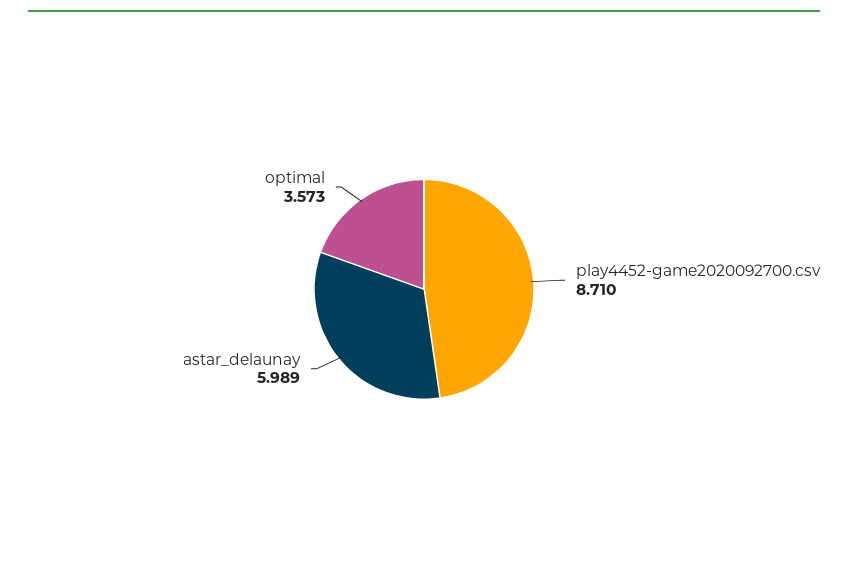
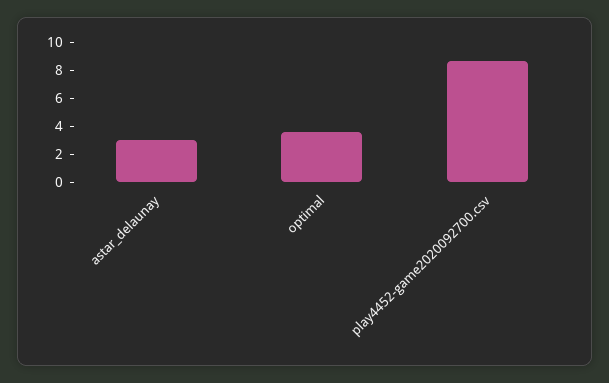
astar_delaunay: 5.989 -> 3

